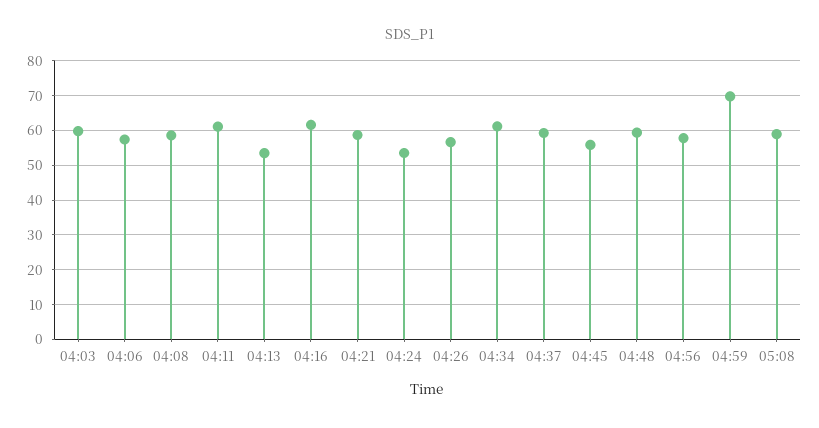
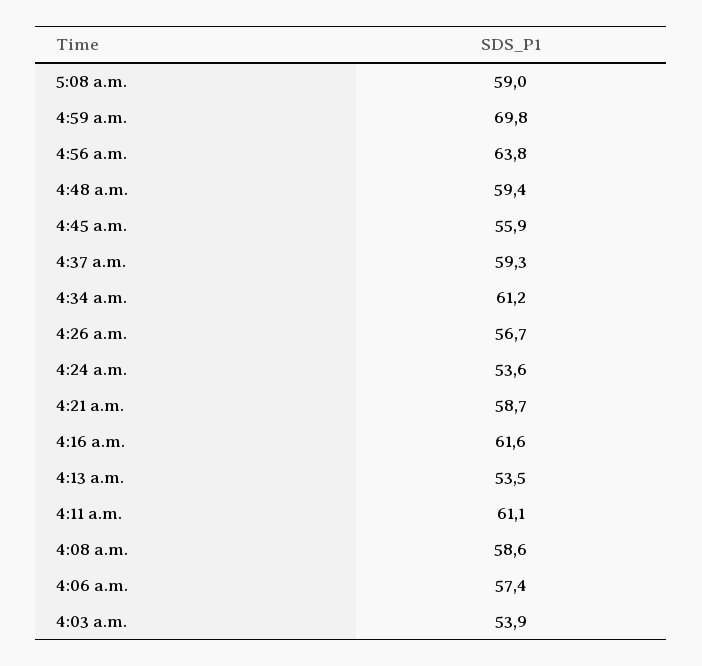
04:03: 60 -> 53.9
04:56: 58 -> 63.8

